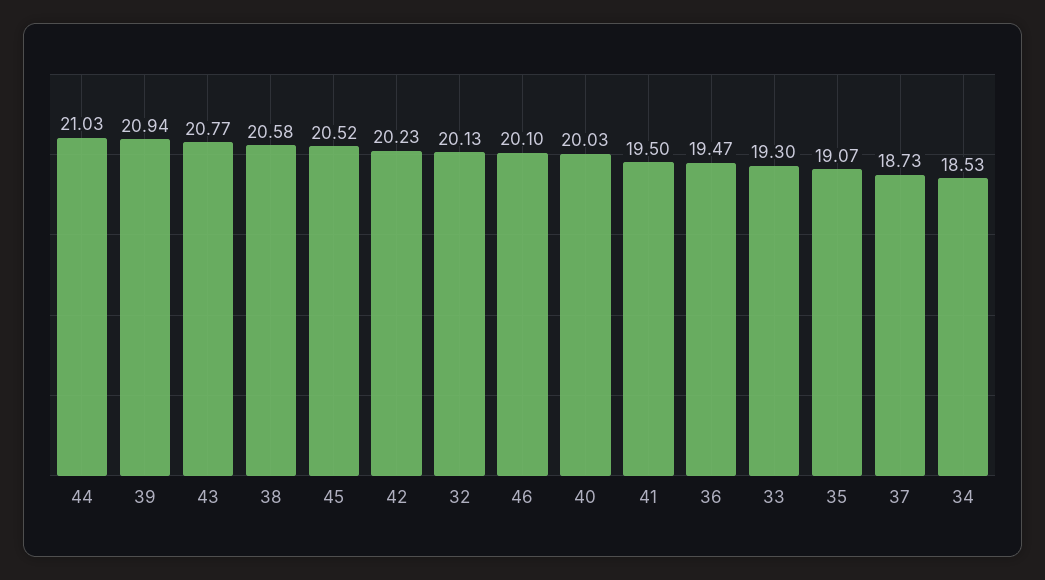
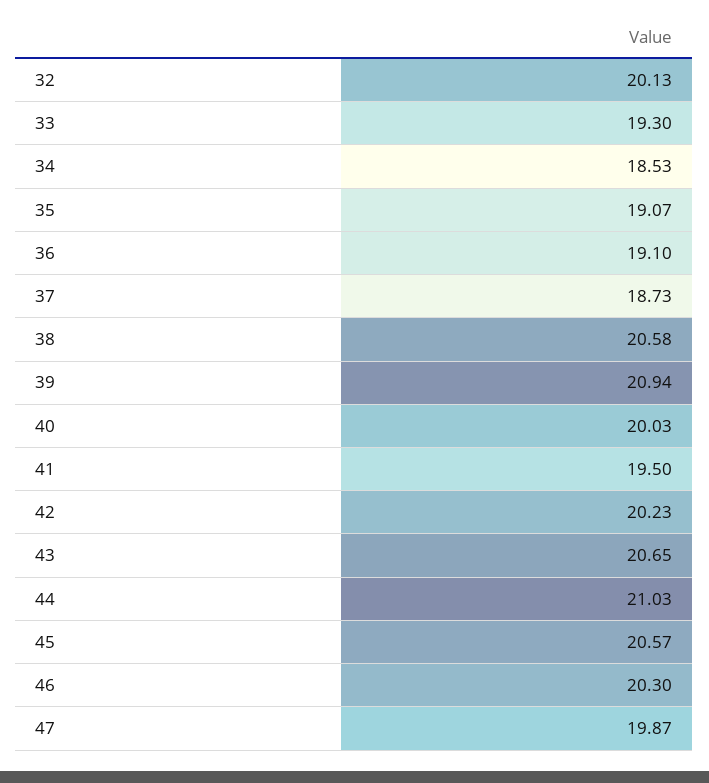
43: 20.77 -> 20.65
45: 20.52 -> 20.57
46: 20.1 -> 20.3
36: 19.47 -> 19.1
47: none -> 19.87

